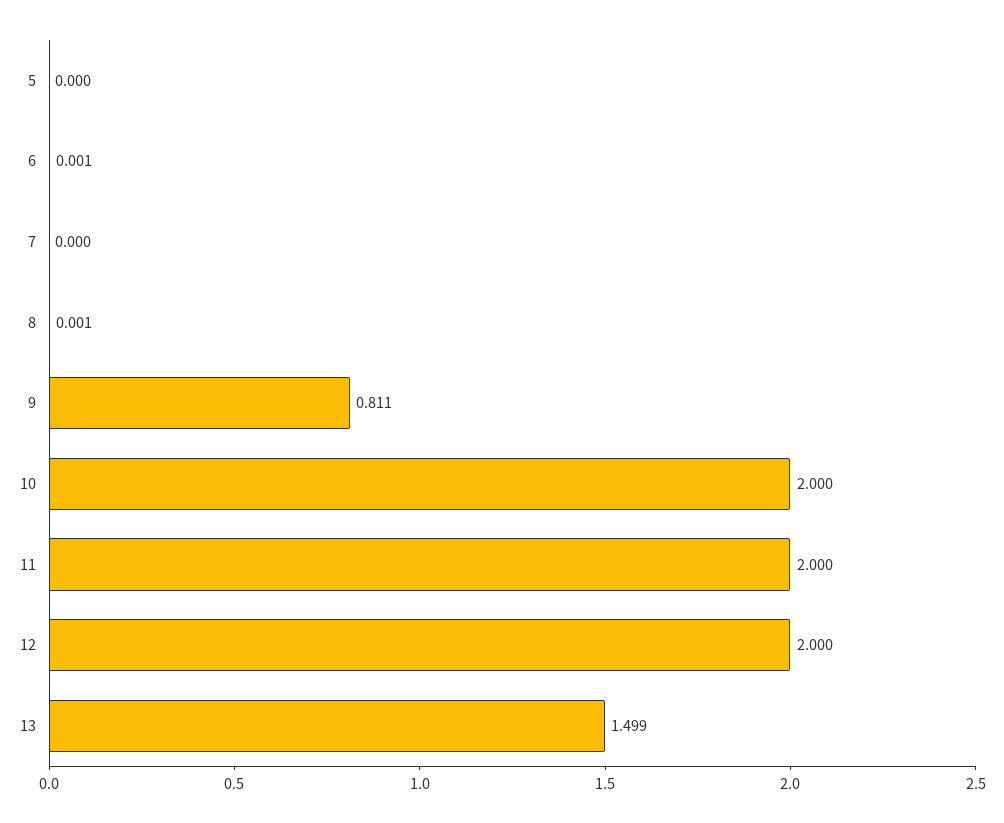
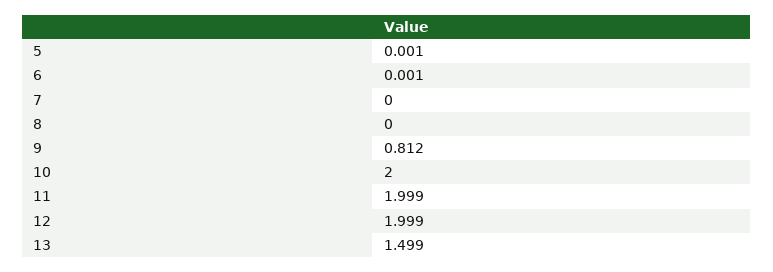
5: 0 -> 0.001
8: 0.001 -> 0
9: 0.811 -> 0.812
11: 2 -> 1.999
12: 2 -> 1.999

